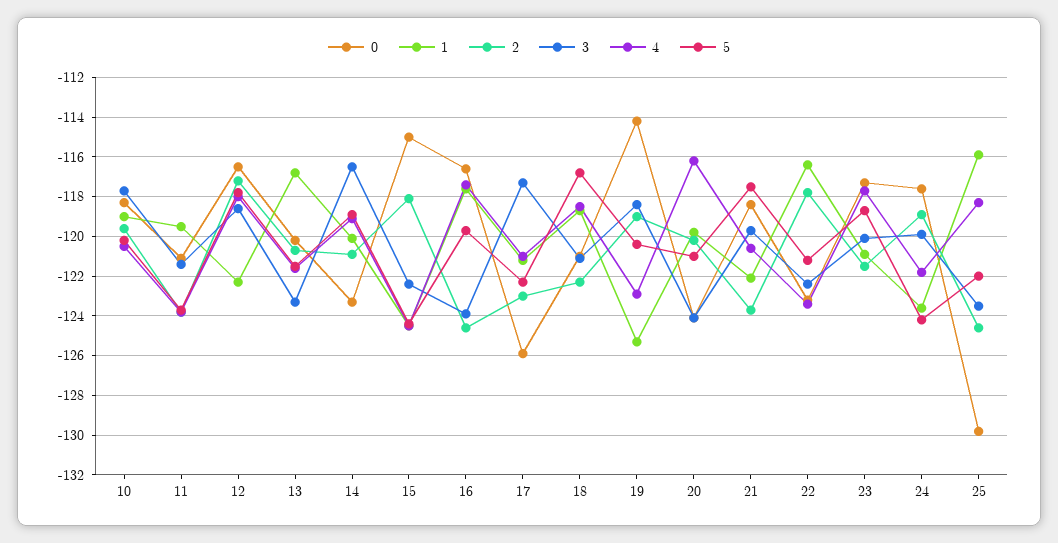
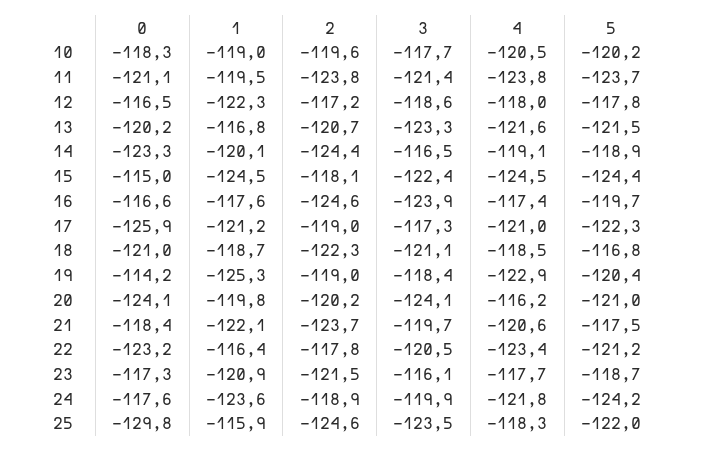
2, 14: -121 -> -124.4
2, 17: -123 -> -119
3, 22: -122.5 -> -120.5
3, 23: -120 -> -116.1

